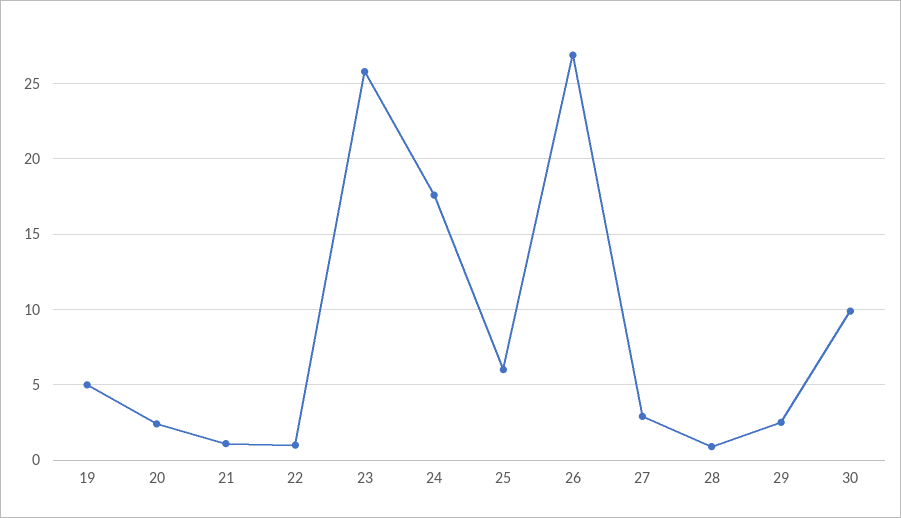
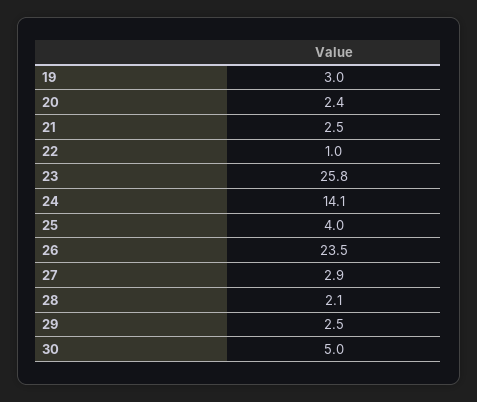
19: 5 -> 3
21: 1 -> 2.5
24: 17.5 -> 14.1
25: 6 -> 4
26: 27 -> 23.5
28: 1 -> 2.1
30: 10 -> 5

